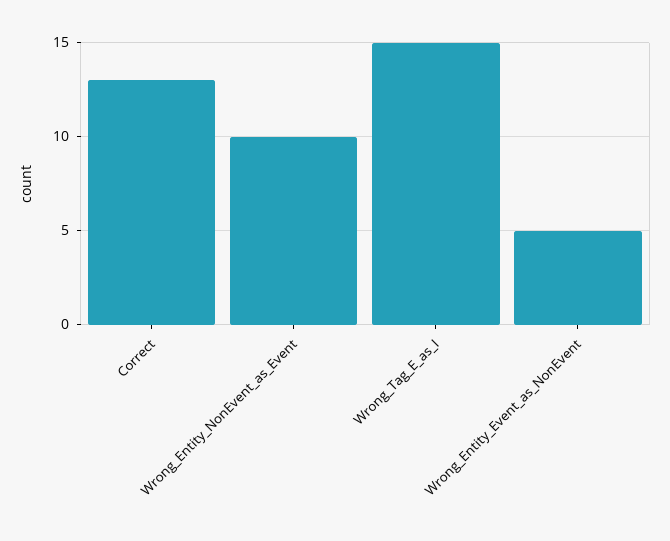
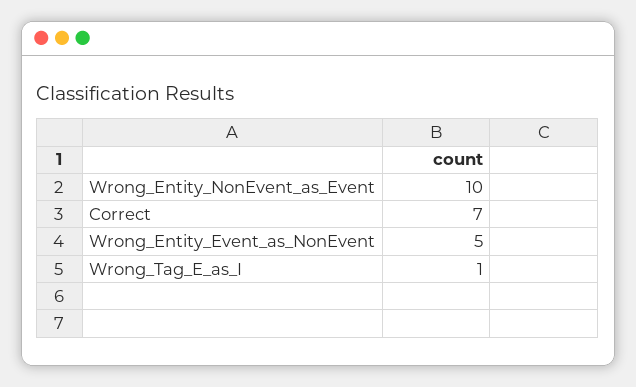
Correct: 13 -> 7
Wrong_Tag_E_as_I: 15 -> 1

